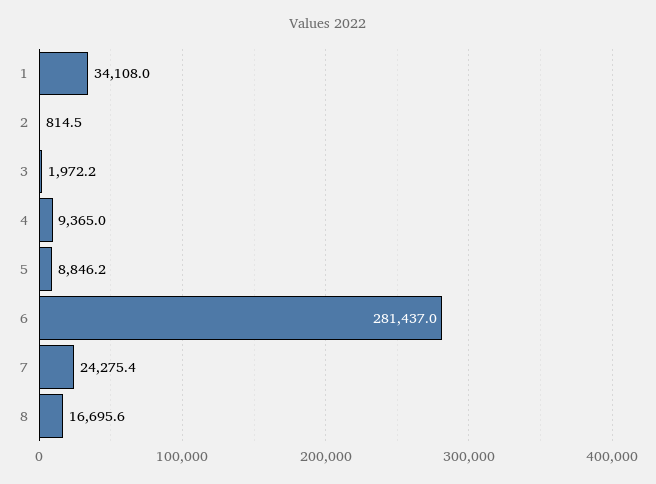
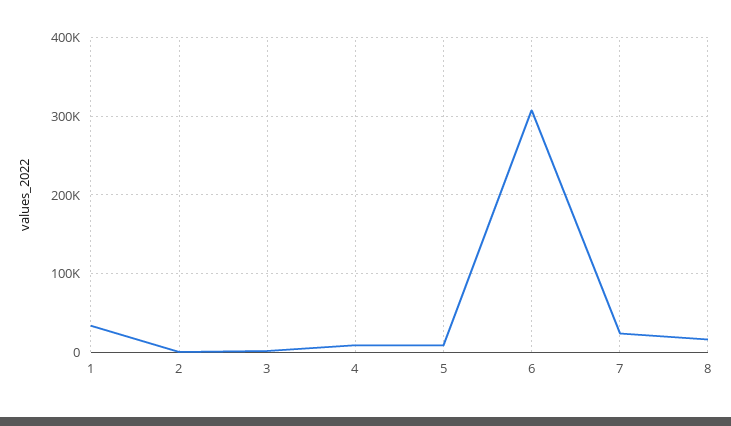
6: 281437 -> 310000

